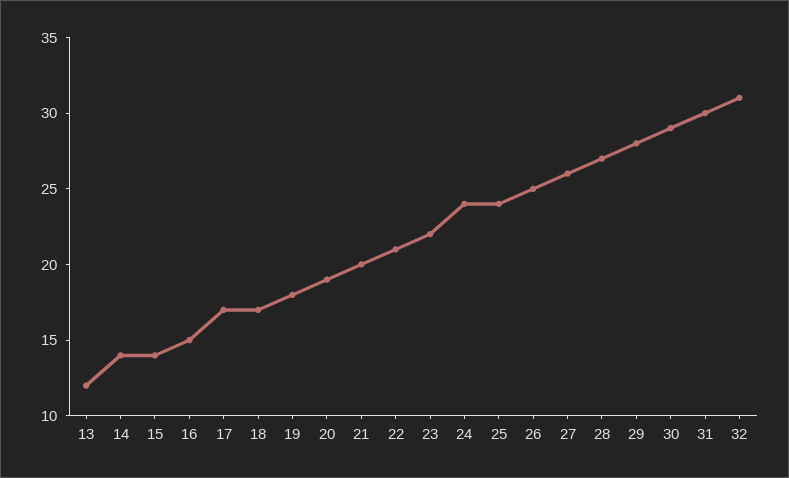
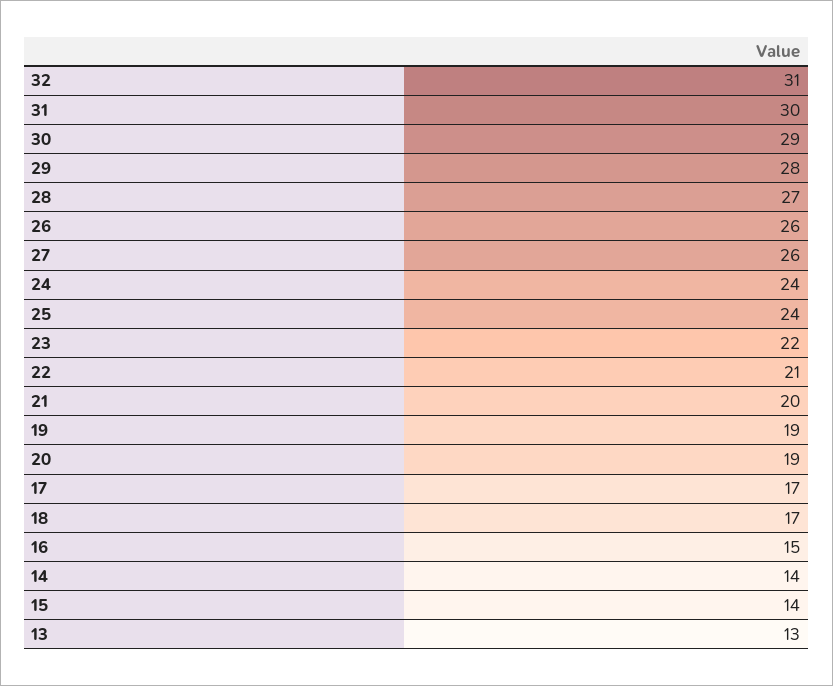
13: 12 -> 13
19: 18 -> 19
26: 25 -> 26

